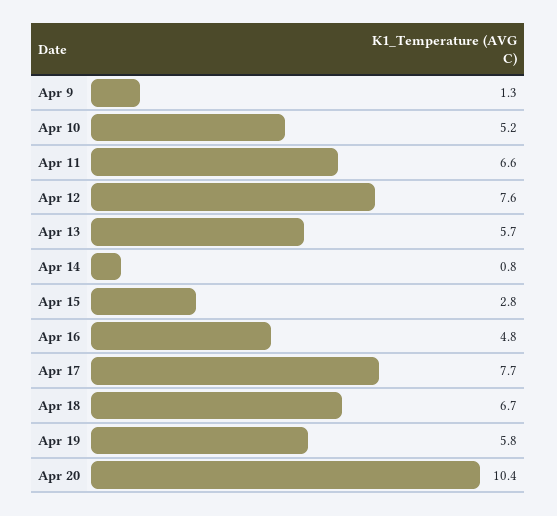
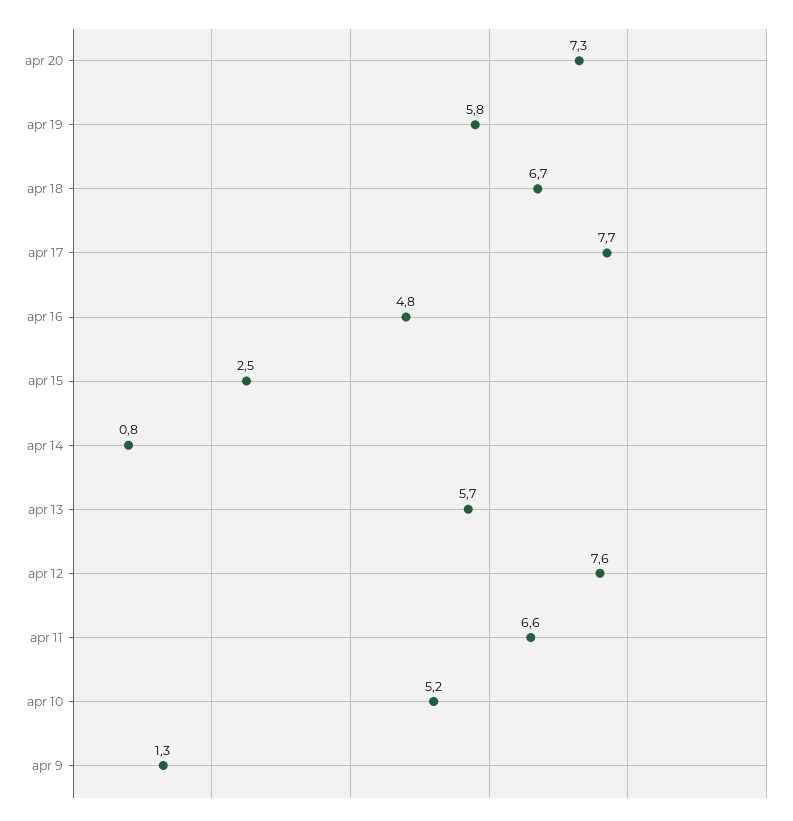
Apr 15: 2.8 -> 2.5
Apr 20: 10.4 -> 7.3

